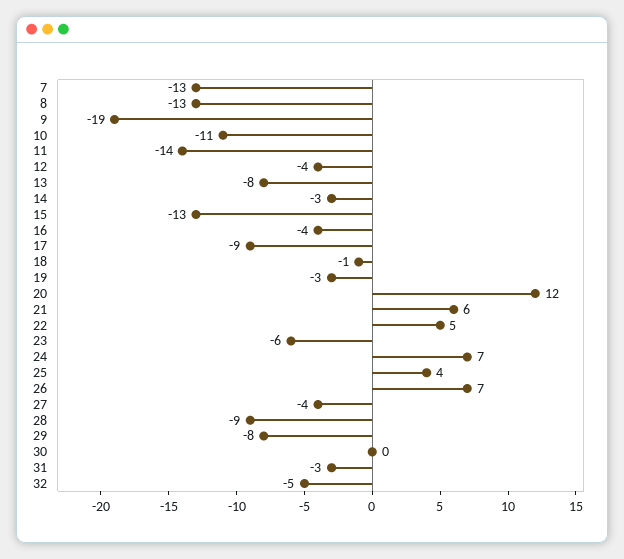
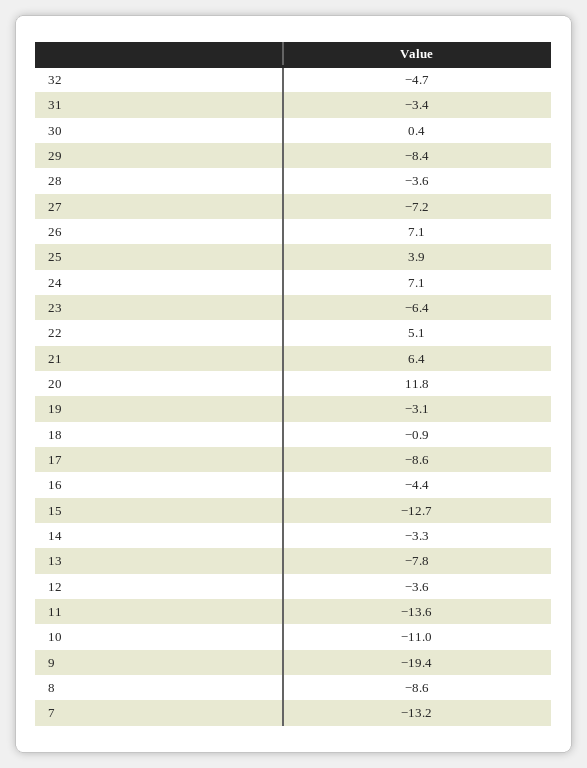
8: -13 -> -8.6
27: -4 -> -7.2
28: -9 -> -3.6

